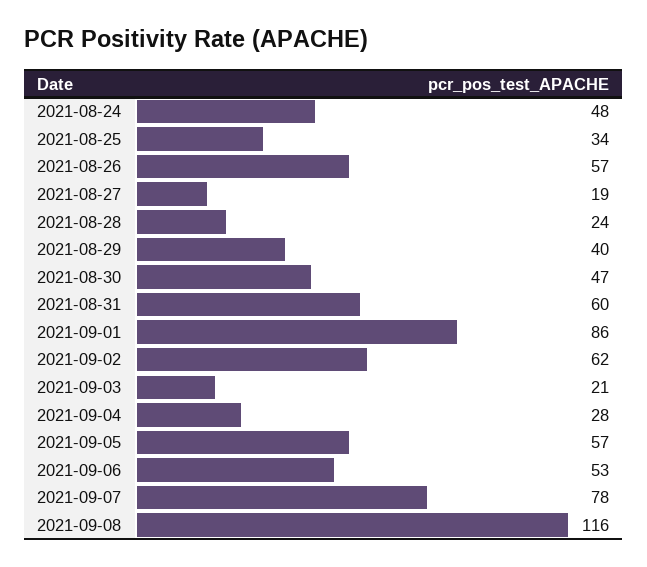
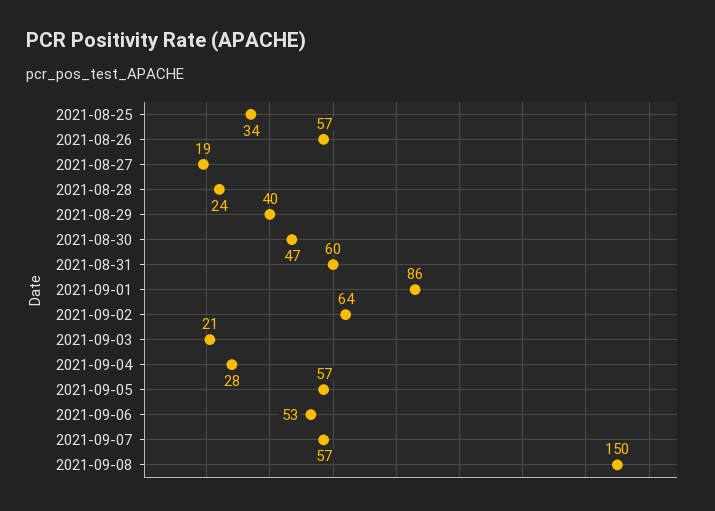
2021-08-24: 48 -> none
2021-09-02: 62 -> 64
2021-09-07: 78 -> 57
2021-09-08: 116 -> 150

